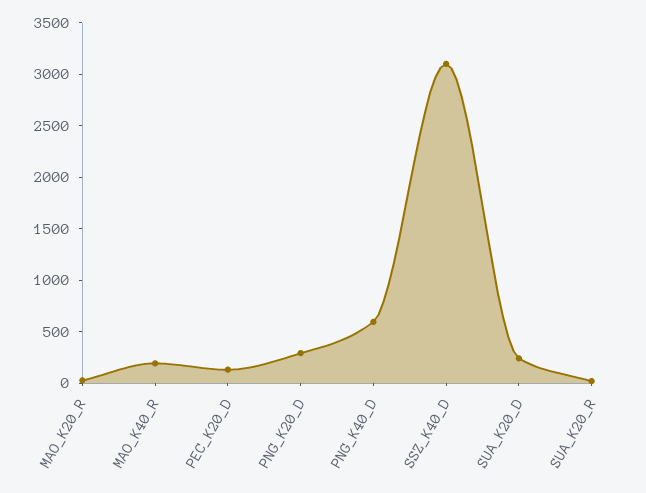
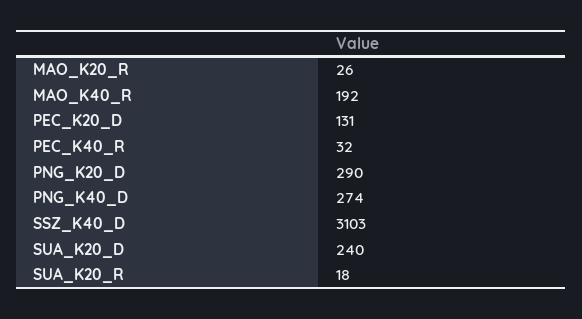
PNG_K40_D: 600 -> 274
PEC_K40_R: none -> 32

